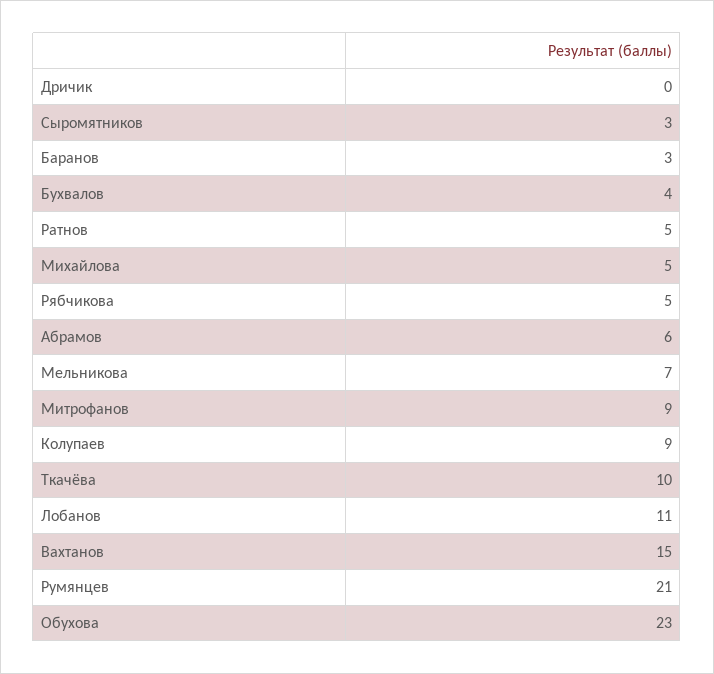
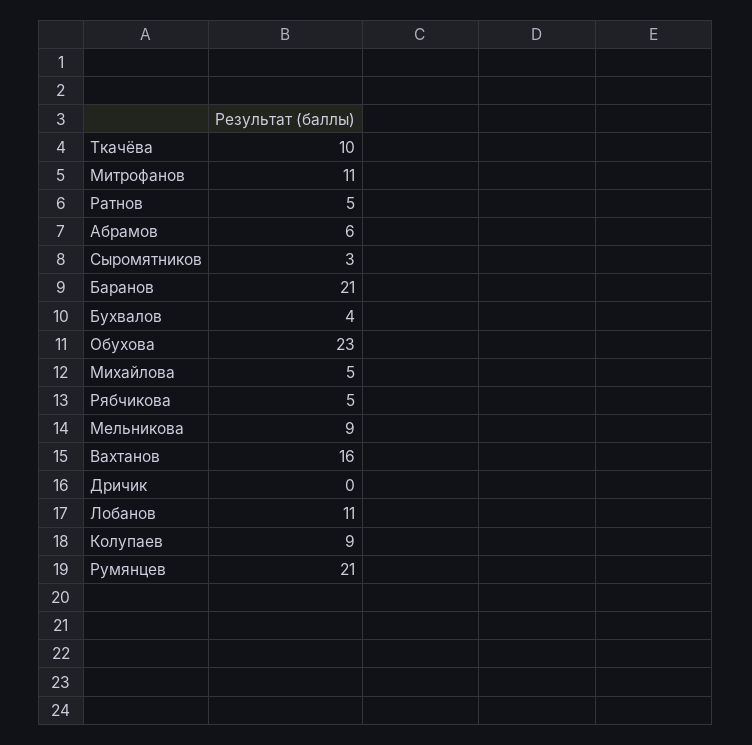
Баранов: 3 -> 21
Мельникова: 7 -> 9
Митрофанов: 9 -> 11
Вахтанов: 15 -> 16

